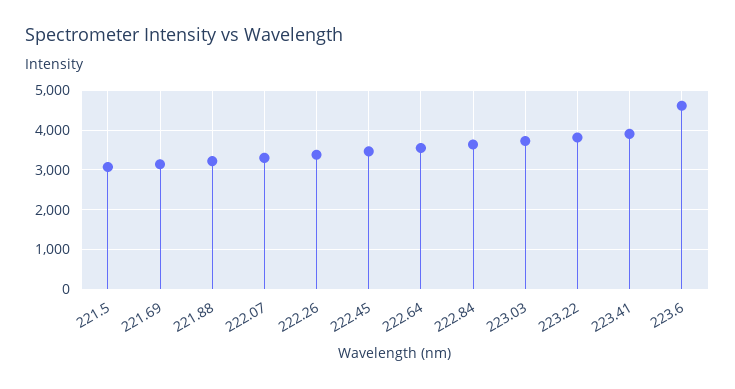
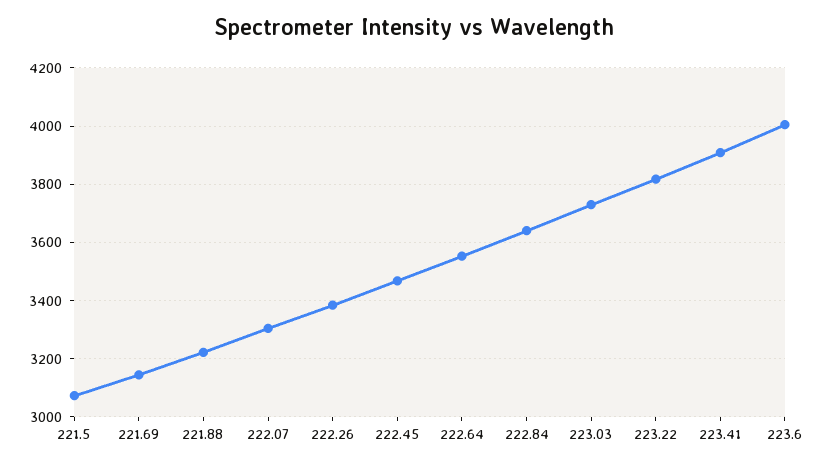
223.6: 4600 -> 4000

